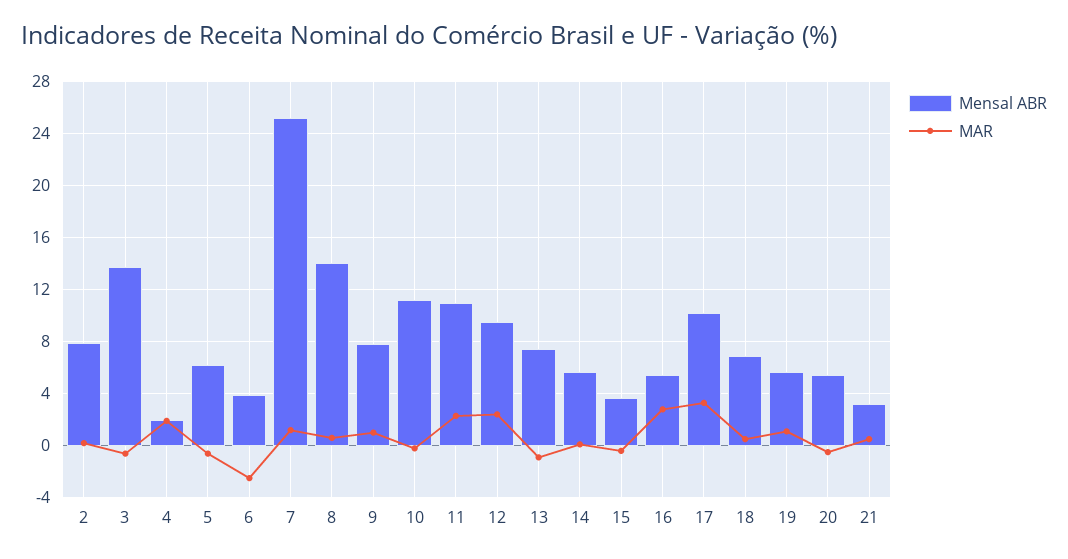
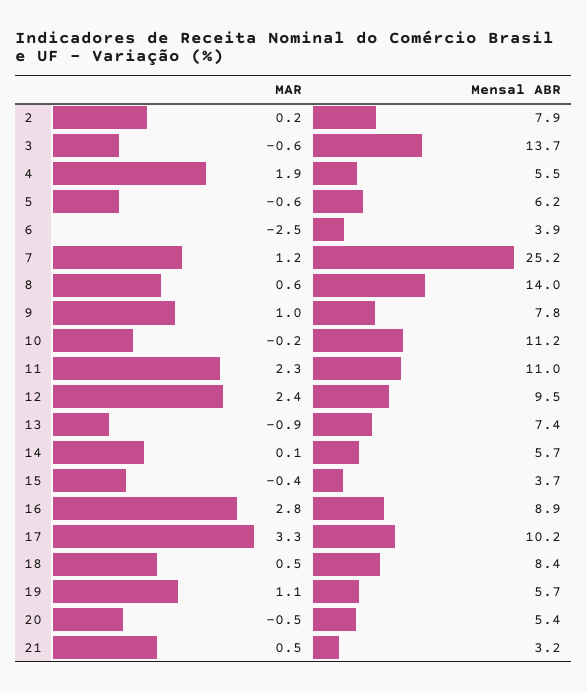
Mensal ABR, 4: 2 -> 5.5
Mensal ABR, 16: 5.5 -> 8.9
Mensal ABR, 18: 7 -> 8.4

